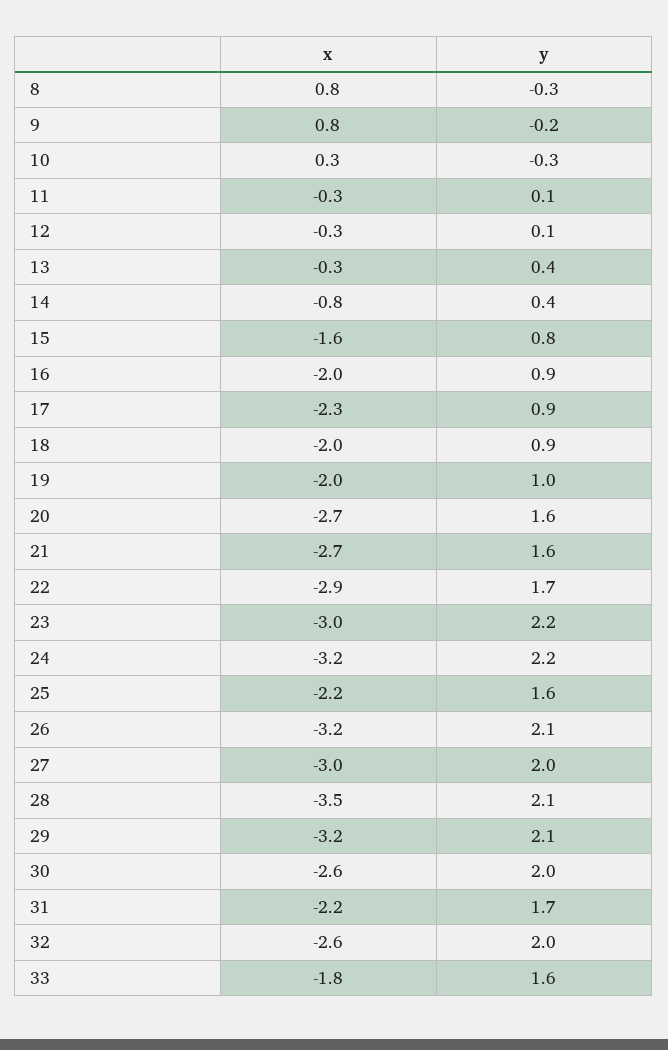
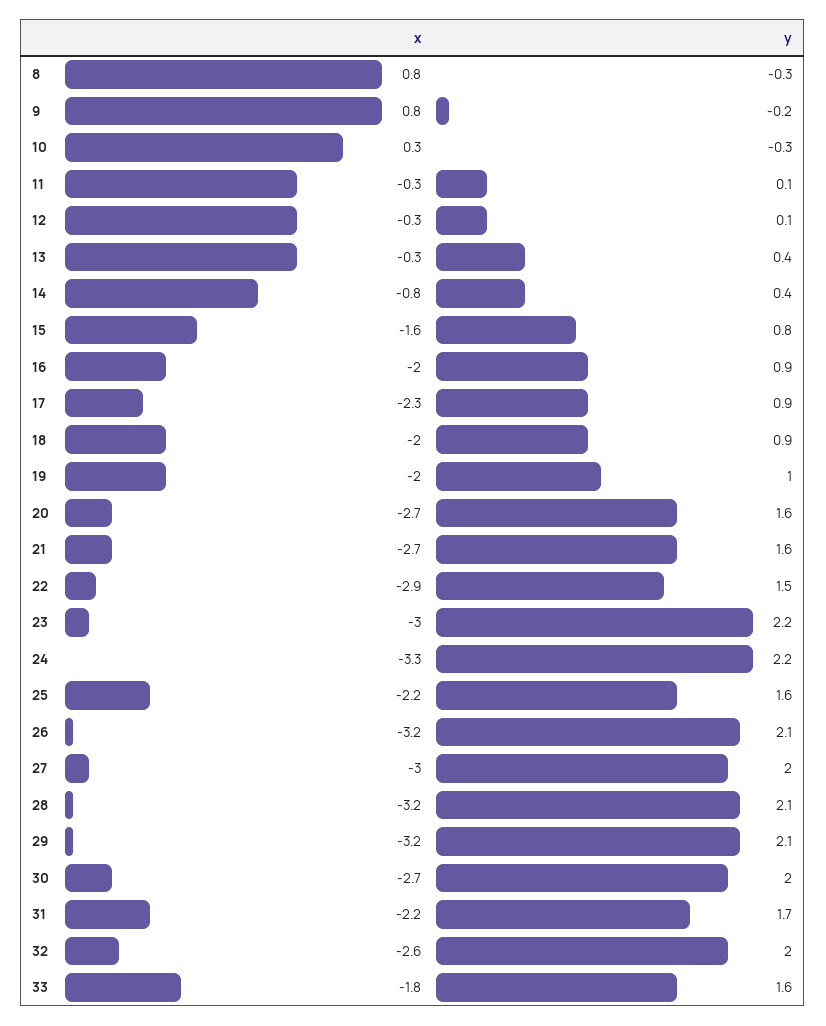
y, 22: 1.7 -> 1.5
x, 24: -3.2 -> -3.3
x, 28: -3.5 -> -3.2
x, 30: -2.6 -> -2.7

